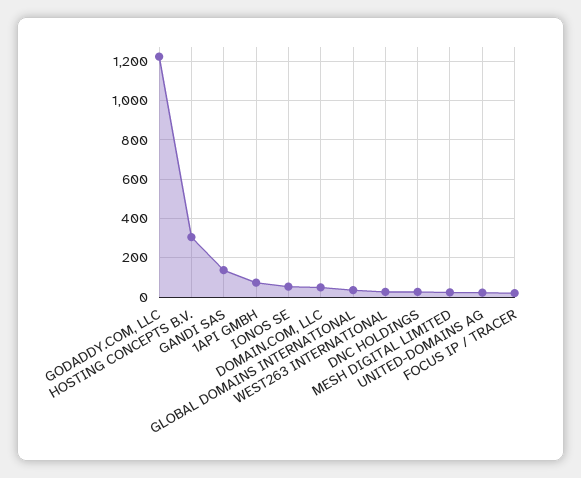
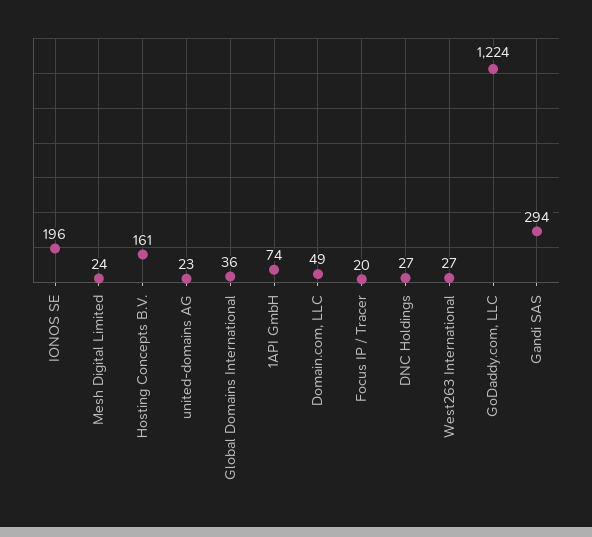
HOSTING CONCEPTS B.V.: 300 -> 161
GANDI SAS: 150 -> 294
IONOS SE: 50 -> 196

